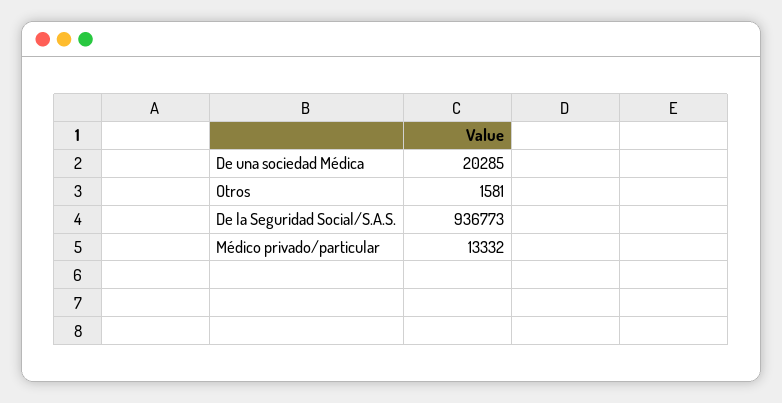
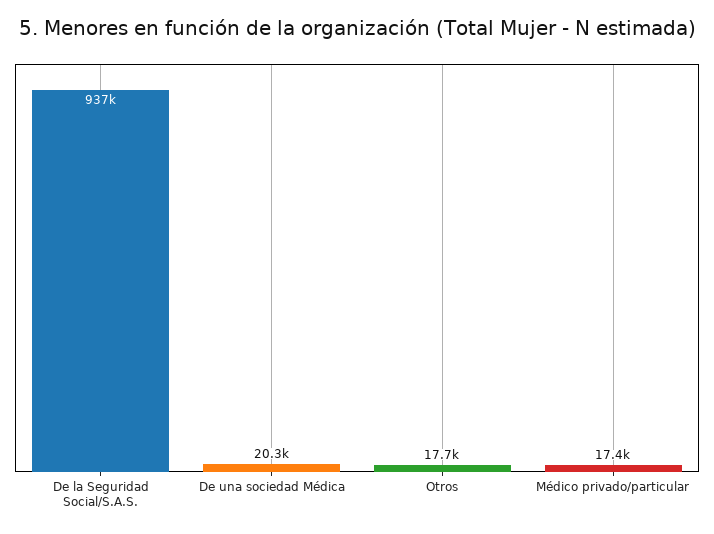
Otros: 1581 -> 17700
Médico privado/particular: 13332 -> 17400

